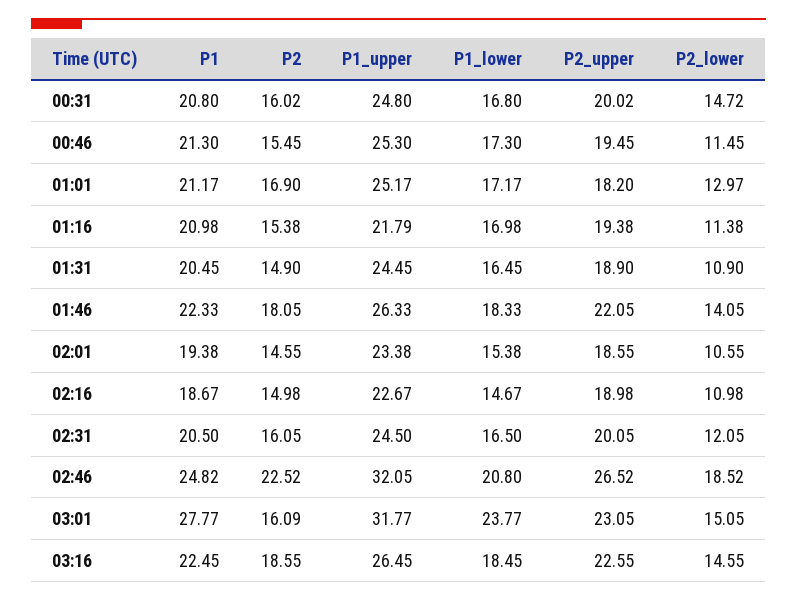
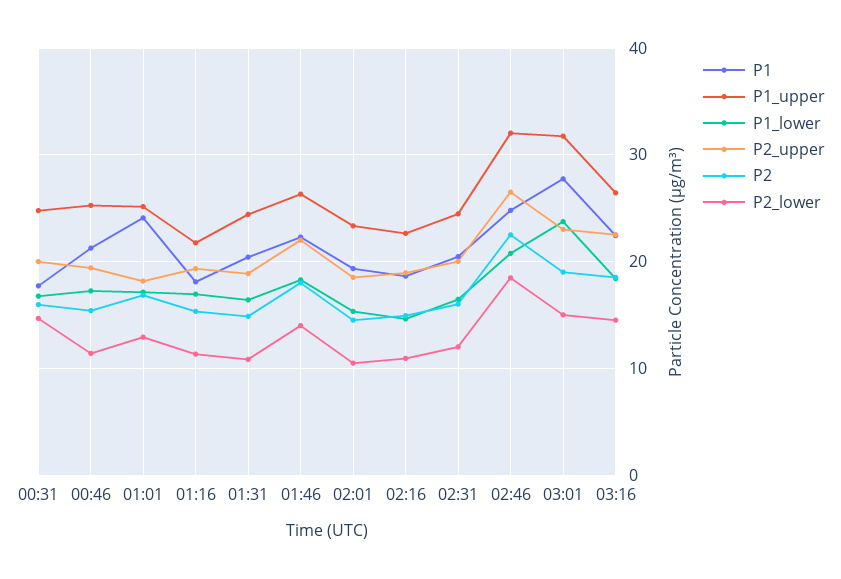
P1, 00:31: 20.8 -> 18
P1, 01:01: 21.17 -> 24
P1, 01:16: 20.98 -> 18
P2, 03:01: 16.09 -> 19

